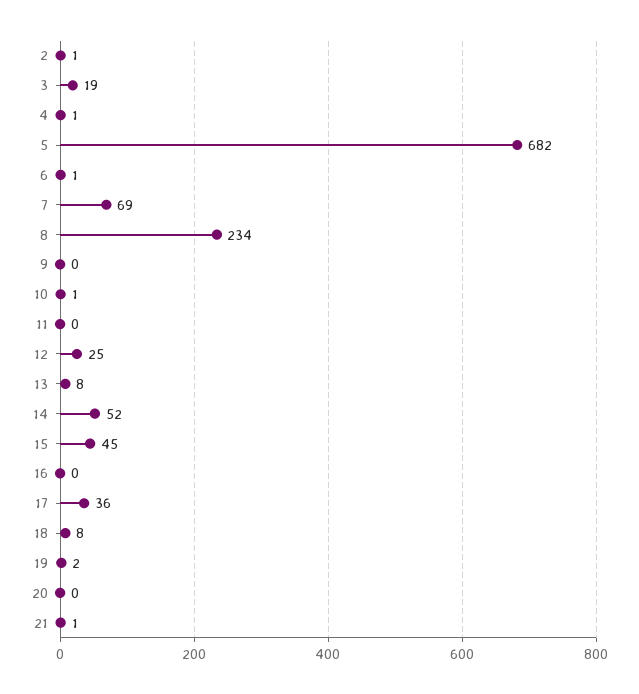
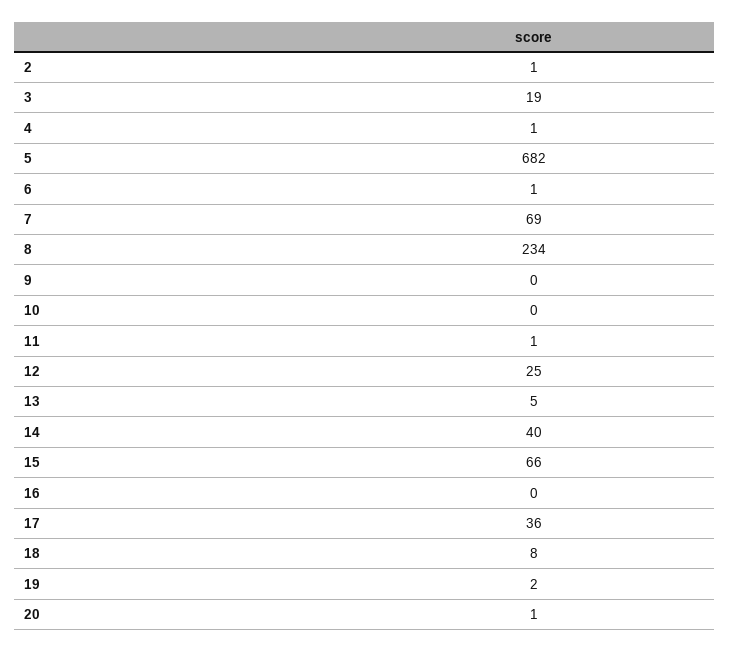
10: 1 -> 0
11: 0 -> 1
13: 8 -> 5
14: 52 -> 40
15: 45 -> 66
20: 0 -> 1
21: 1 -> none

